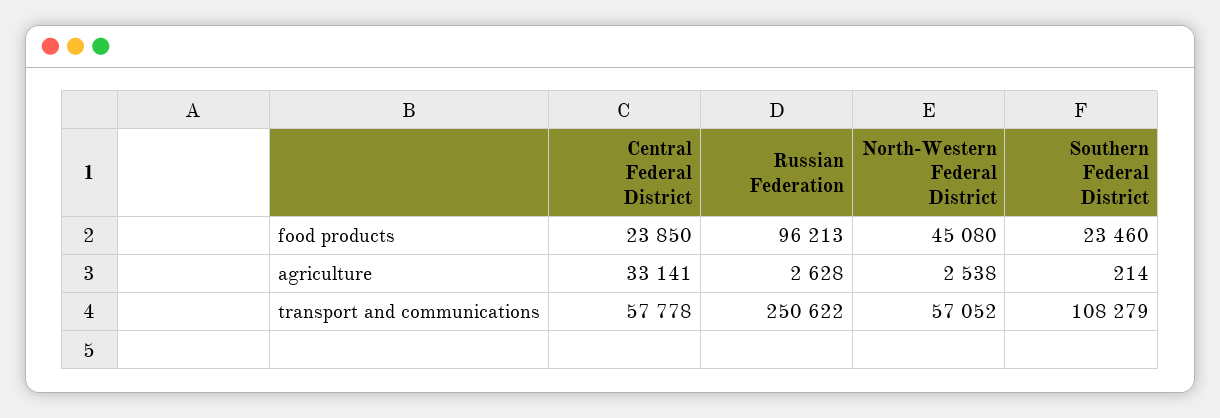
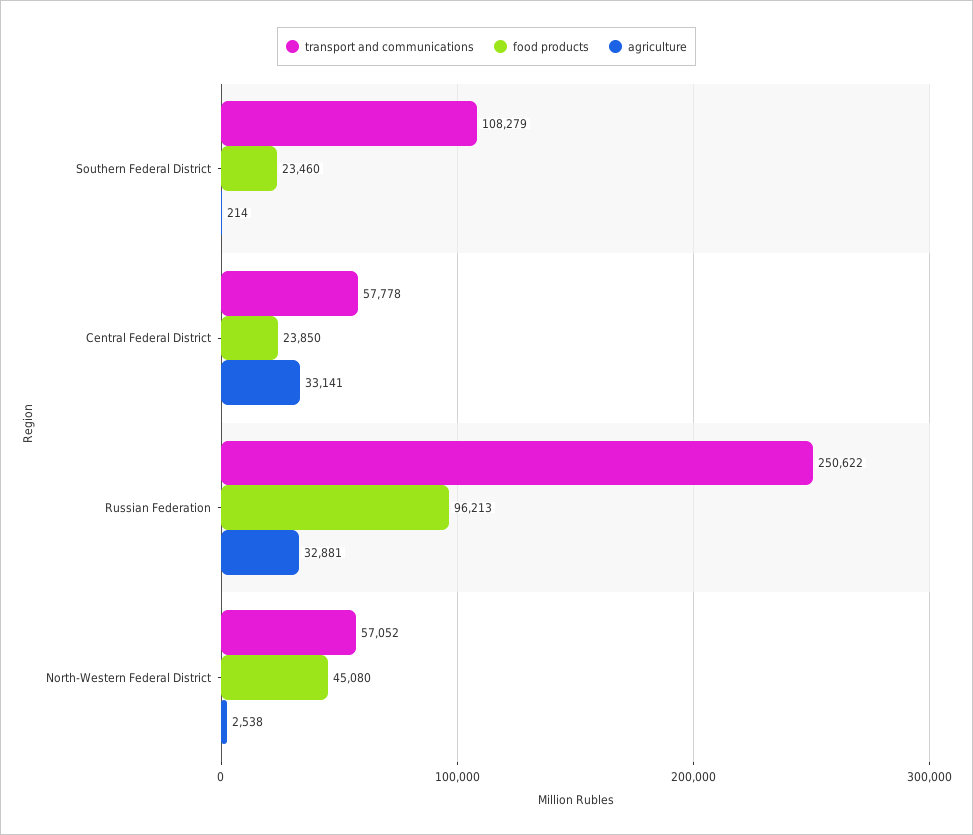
agriculture, Russian Federation: 2628 -> 32881

